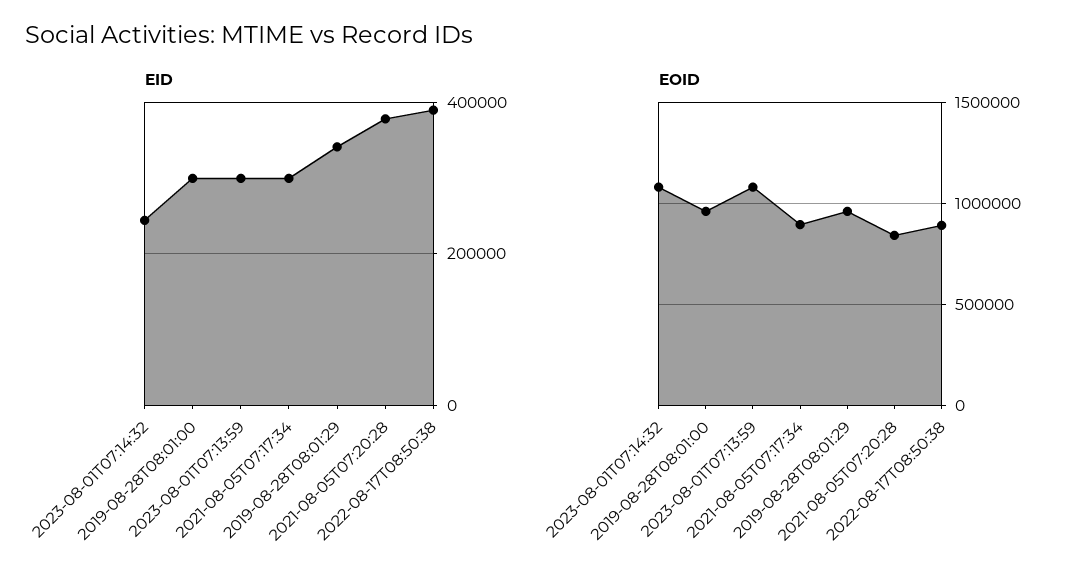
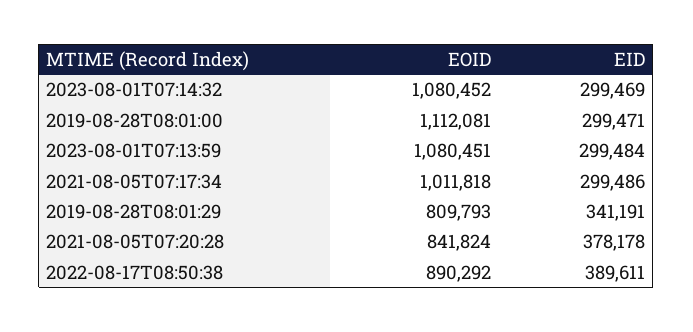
EID, 2023-08-01T07:14:32: 240000 -> 299469
EOID, 2019-08-28T08:01:00: 950000 -> 1112081
EOID, 2021-08-05T07:17:34: 900000 -> 1011818
EOID, 2019-08-28T08:01:29: 950000 -> 809793

